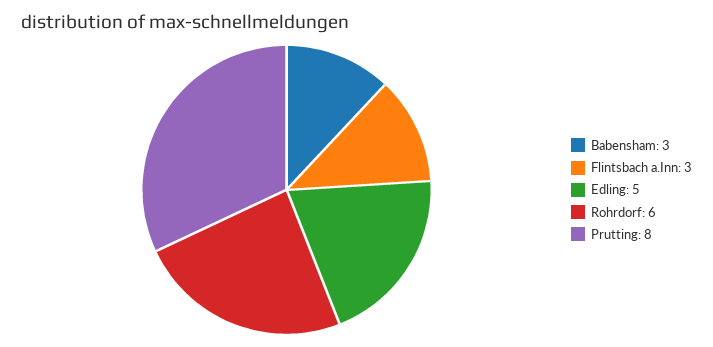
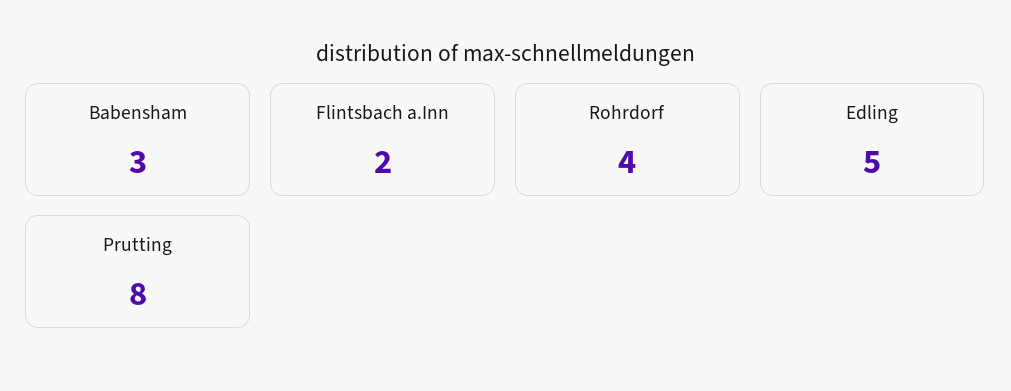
Flintsbach a.Inn: 3 -> 2
Rohrdorf: 6 -> 4

